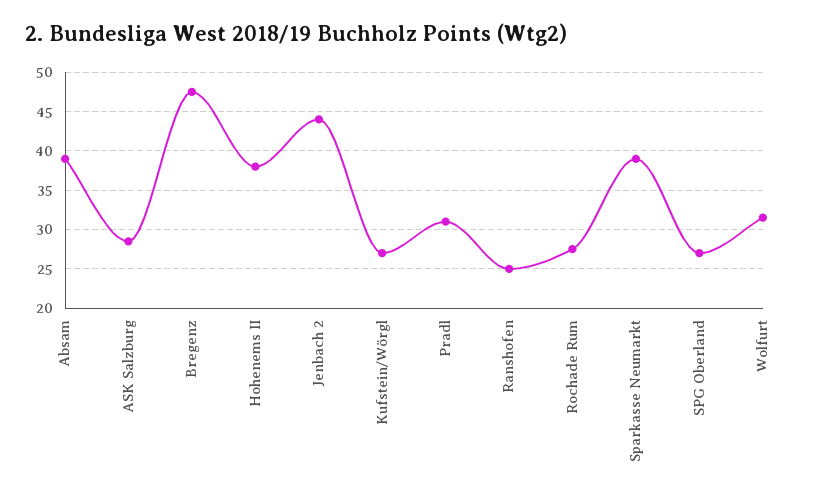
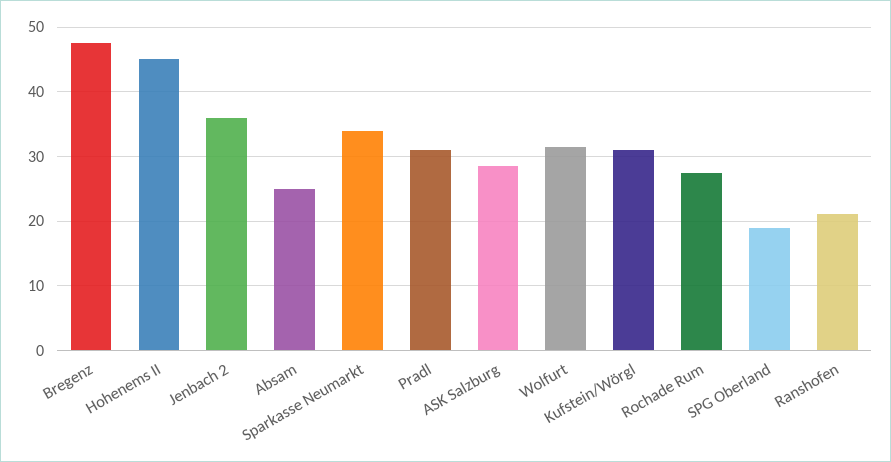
Absam: 39 -> 25
Hohenems II: 38 -> 45
Jenbach 2: 44 -> 36
Kufstein/Wörgl: 27 -> 31
Ranshofen: 25 -> 21
Sparkasse Neumarkt: 39 -> 34
SPG Oberland: 27 -> 19

